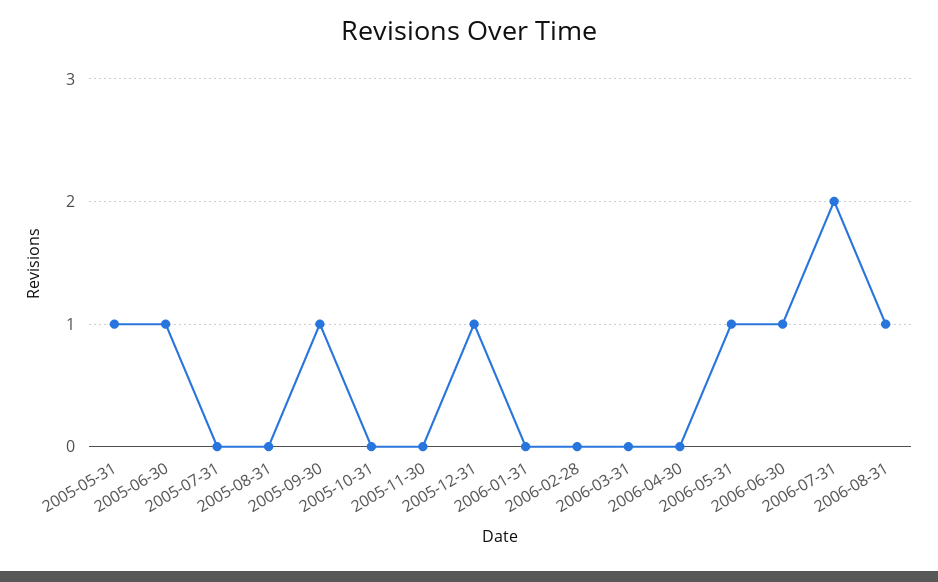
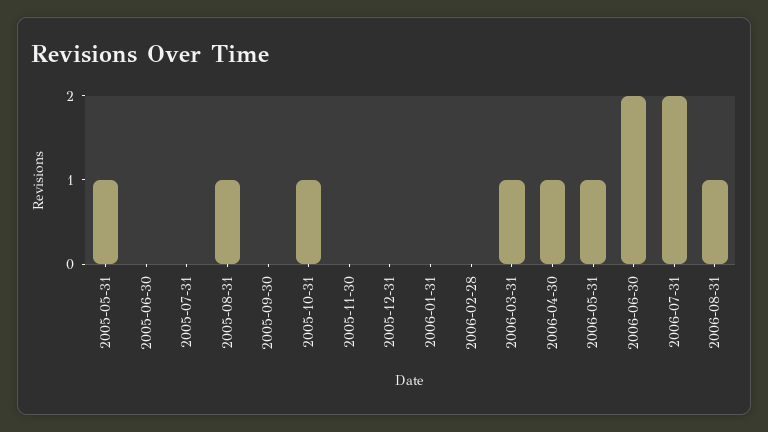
2005-06-30: 1 -> 0
2005-08-31: 0 -> 1
2005-09-30: 1 -> 0
2005-10-31: 0 -> 1
2005-12-31: 1 -> 0
2006-03-31: 0 -> 1
2006-04-30: 0 -> 1
2006-06-30: 1 -> 2

